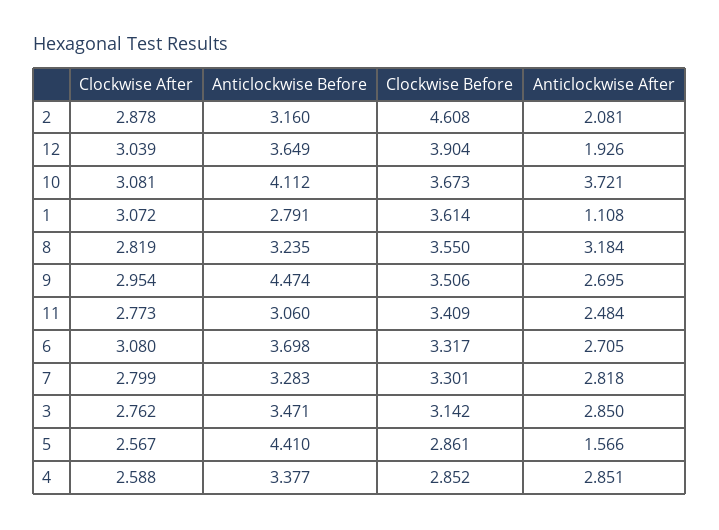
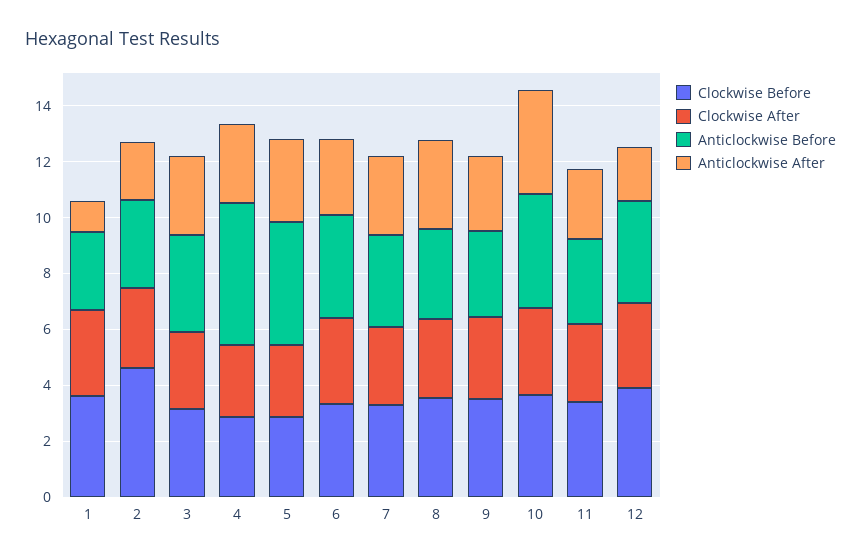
Anticlockwise Before, 9: 4.474 -> 3
Anticlockwise After, 5: 1.566 -> 3
Anticlockwise Before, 4: 3.377 -> 5

